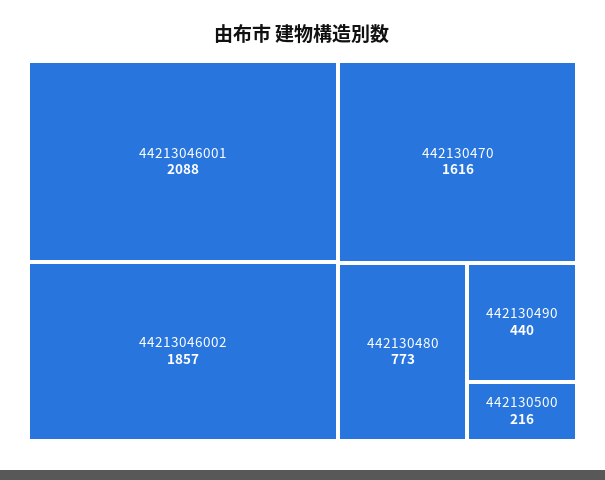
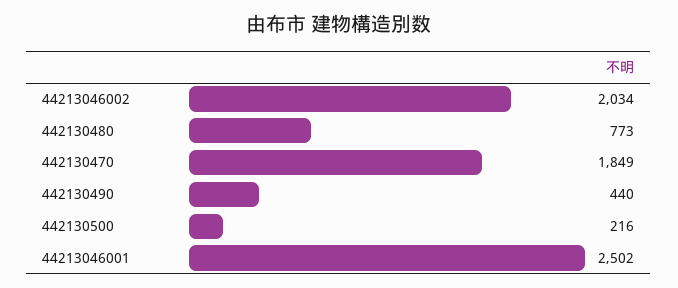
44213046001: 2088 -> 2502
44213046002: 1857 -> 2034
442130470: 1616 -> 1849

